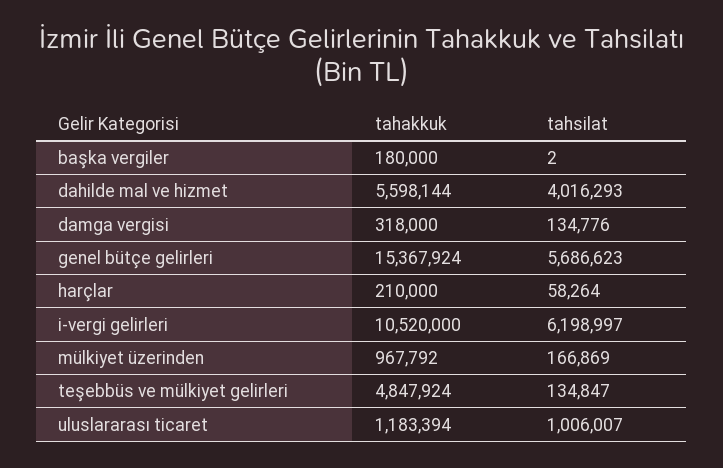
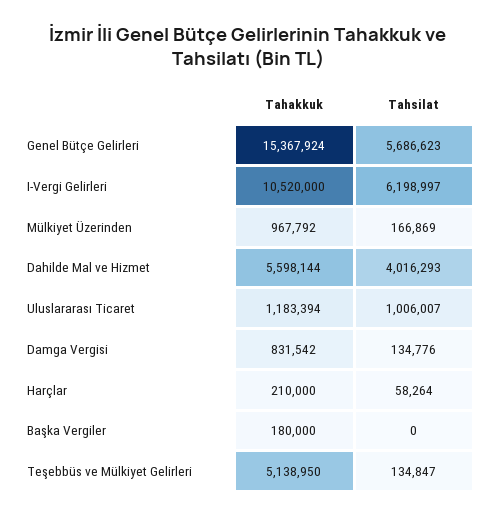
tahsilat, başka vergiler: 2 -> 0
tahakkuk, damga vergisi: 318000 -> 831542
tahakkuk, teşebbüs ve mülkiyet gelirleri: 4847924 -> 5138950

